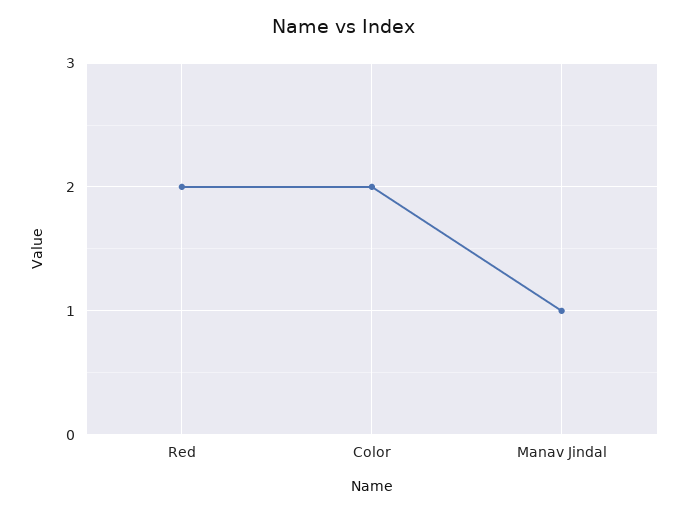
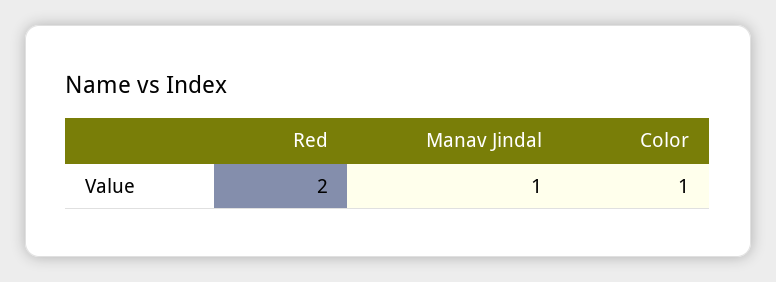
Color: 2 -> 1

